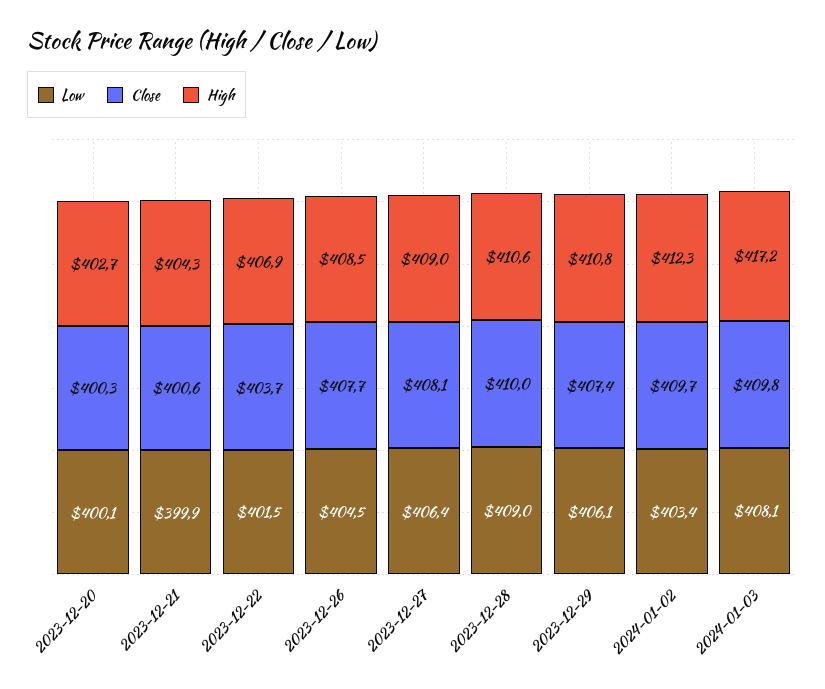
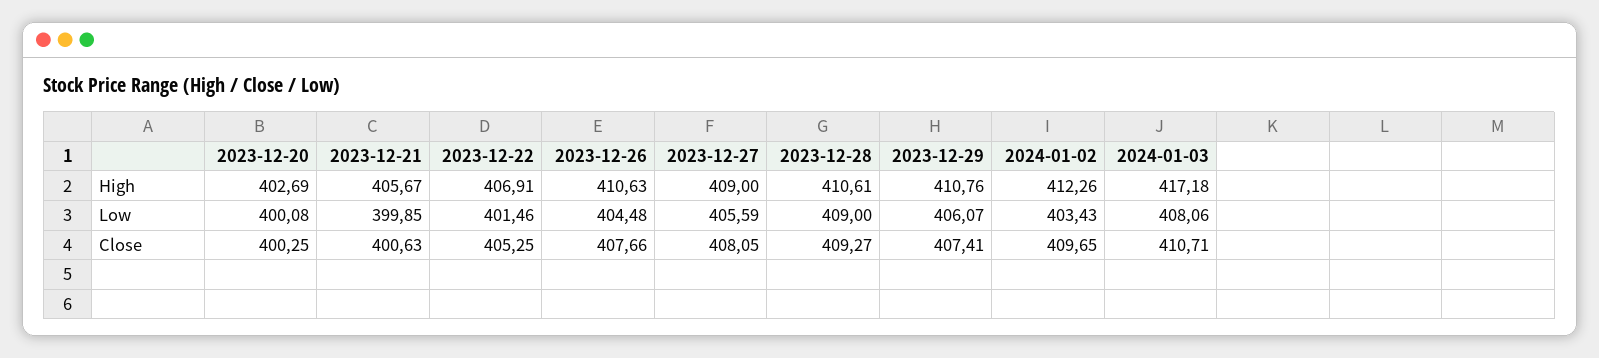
High, 2023-12-21: 404.3 -> 405.67
Close, 2023-12-22: 403.7 -> 405.25
High, 2023-12-26: 408.5 -> 410.63
Low, 2023-12-27: 406.4 -> 405.59
Close, 2023-12-28: 410 -> 409.27
Close, 2024-01-03: 409.8 -> 410.71

